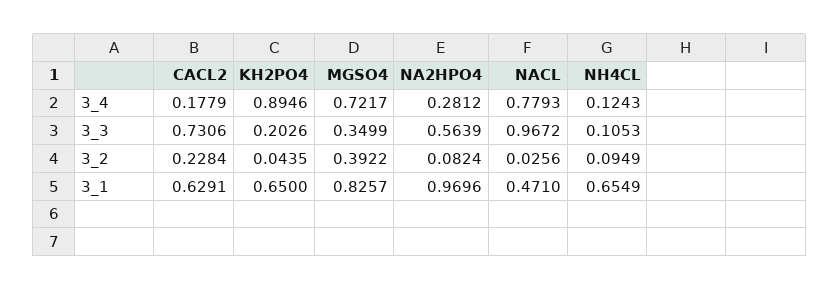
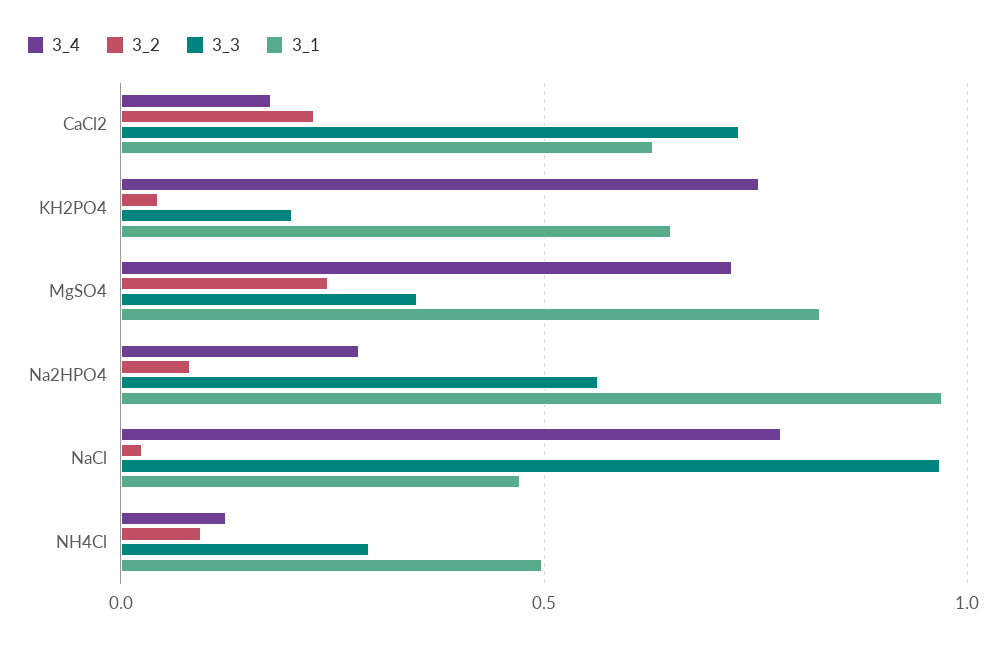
3_4, KH2PO4: 0.8946 -> 0.75
3_3, NH4CL: 0.1053 -> 0.3
3_2, MGSO4: 0.3922 -> 0.25
3_1, NH4CL: 0.6549 -> 0.5

